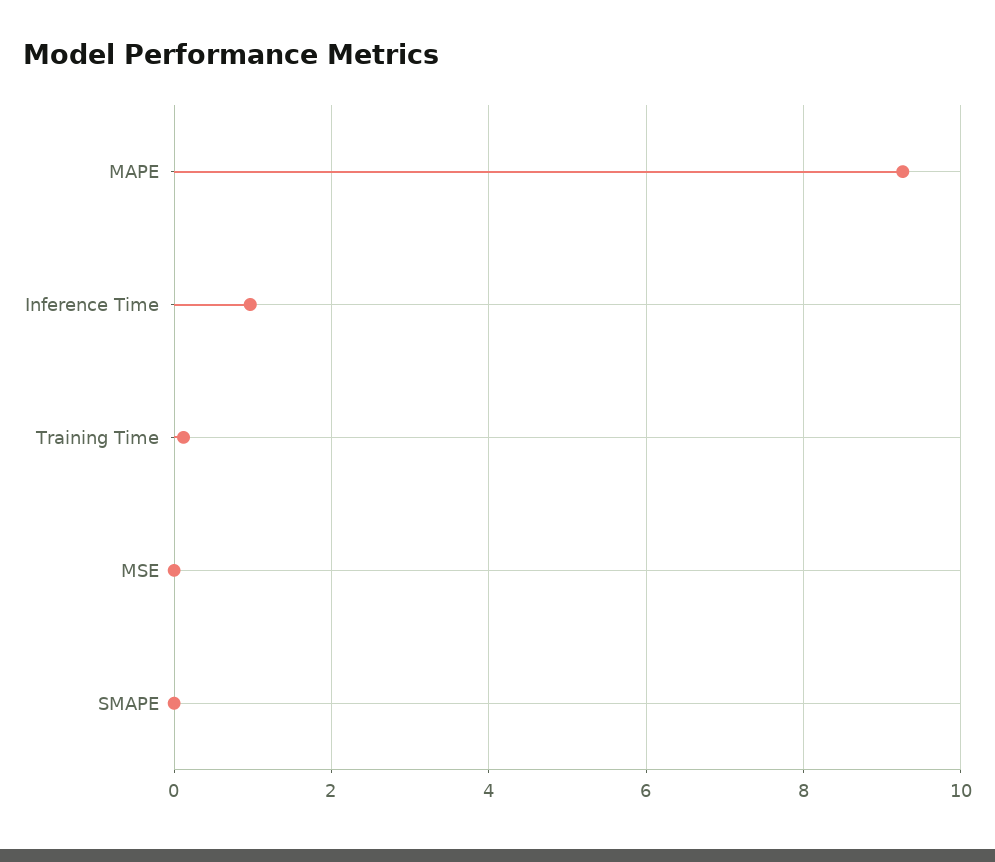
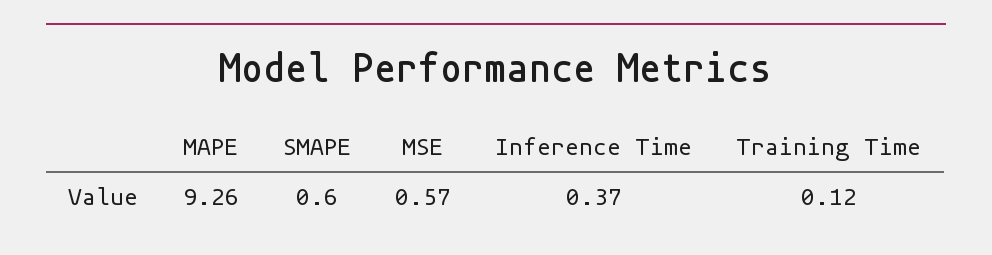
Inference Time: 1 -> 0.37
MSE: 0 -> 0.57
SMAPE: 0 -> 0.6

